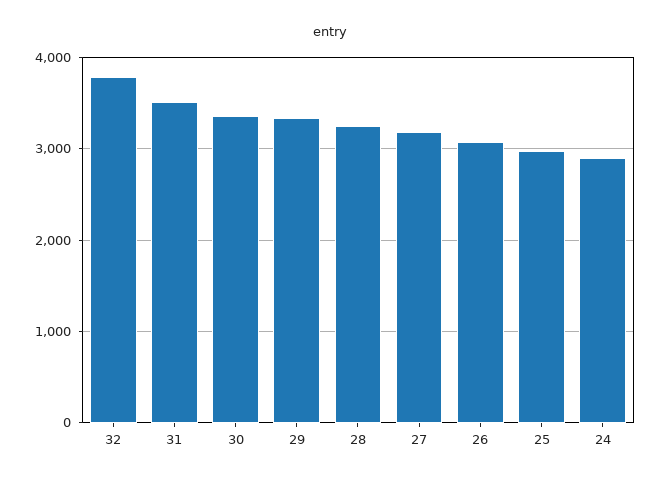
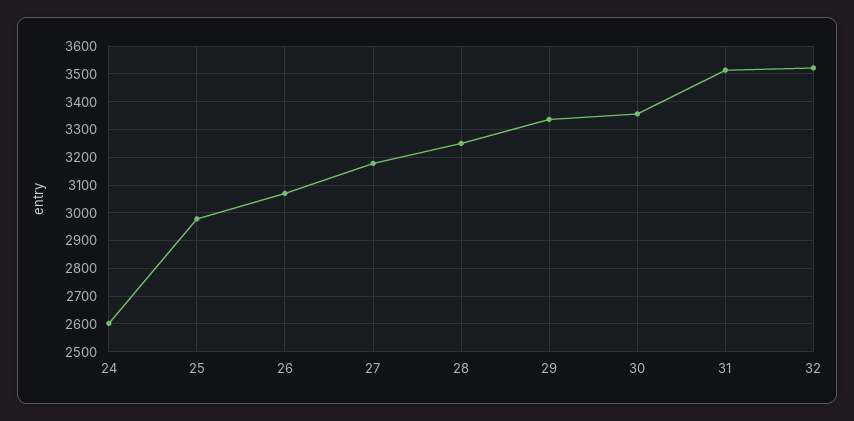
32: 3800 -> 3525
24: 2900 -> 2600

